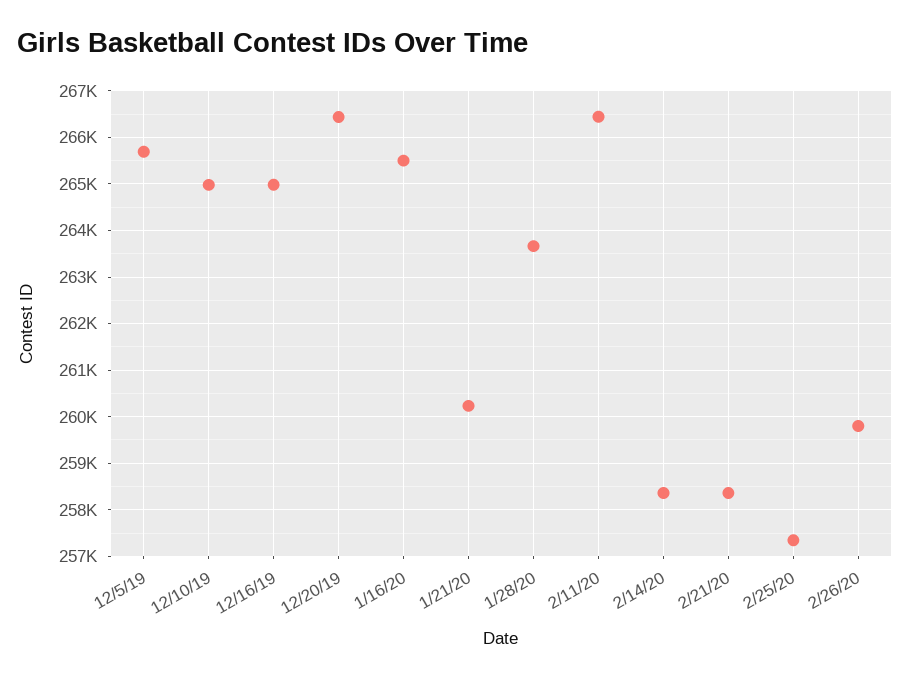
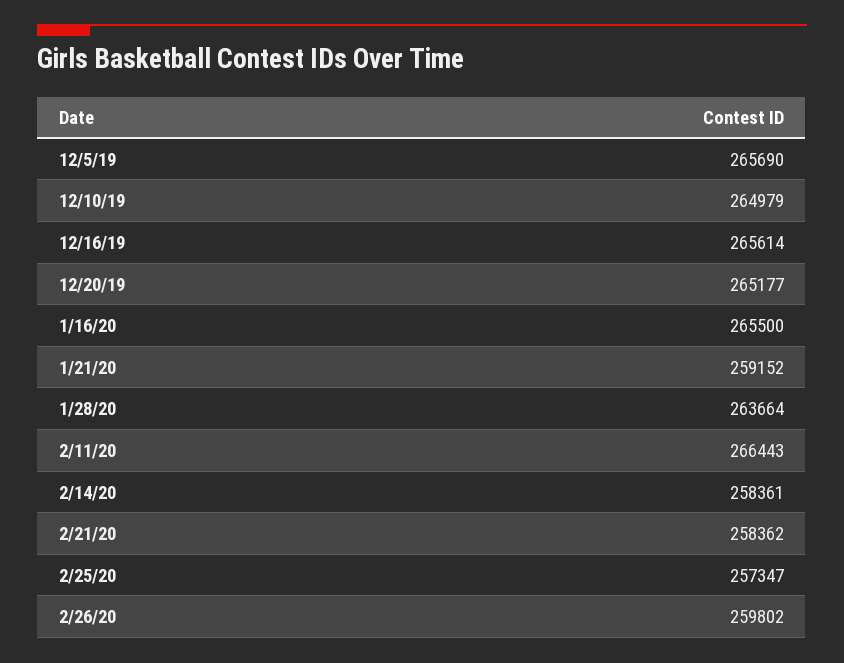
12/16/19: 265000 -> 265614
12/20/19: 266400 -> 265177
1/21/20: 260200 -> 259152

